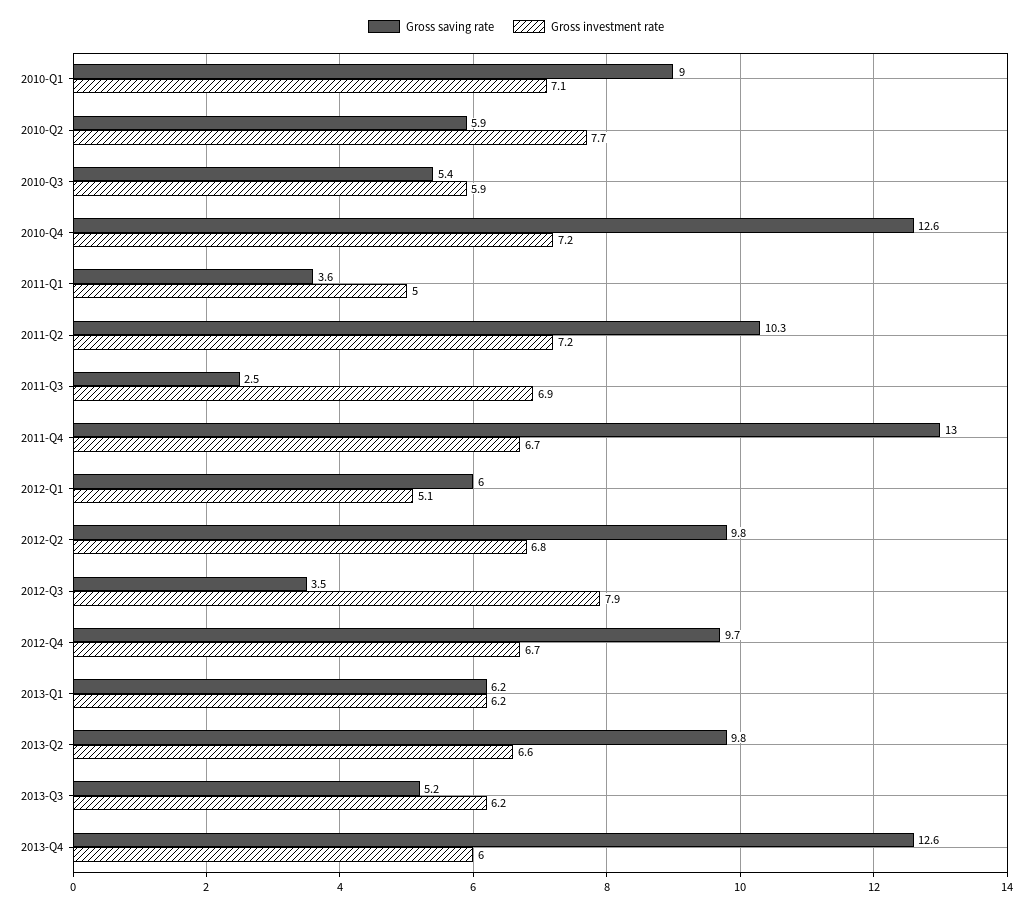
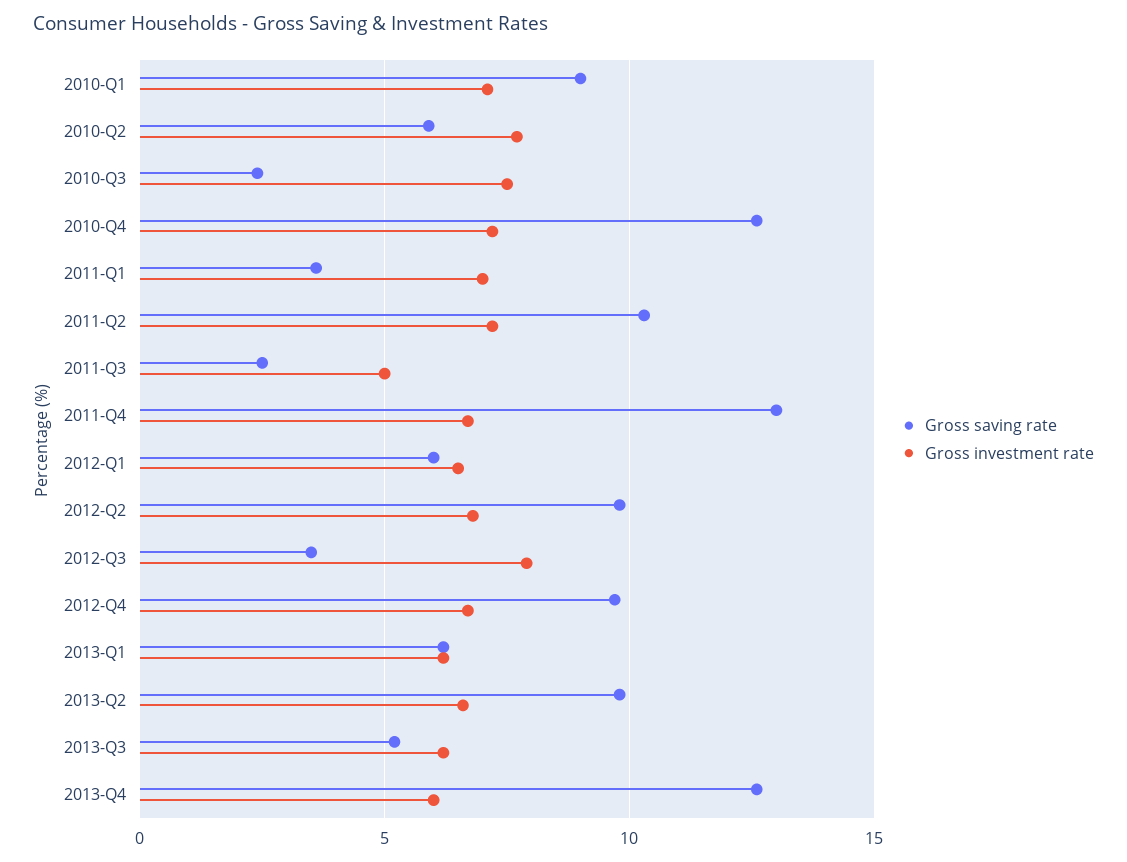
Gross saving rate, 2010-Q3: 5.4 -> 2.5
Gross investment rate, 2010-Q3: 5.9 -> 7.5
Gross investment rate, 2011-Q1: 5 -> 7
Gross investment rate, 2011-Q3: 6.9 -> 5
Gross investment rate, 2012-Q1: 5.1 -> 6.5

